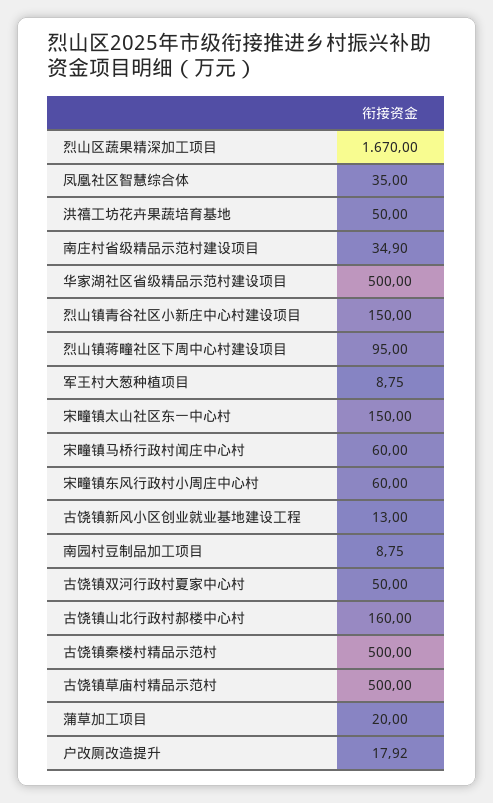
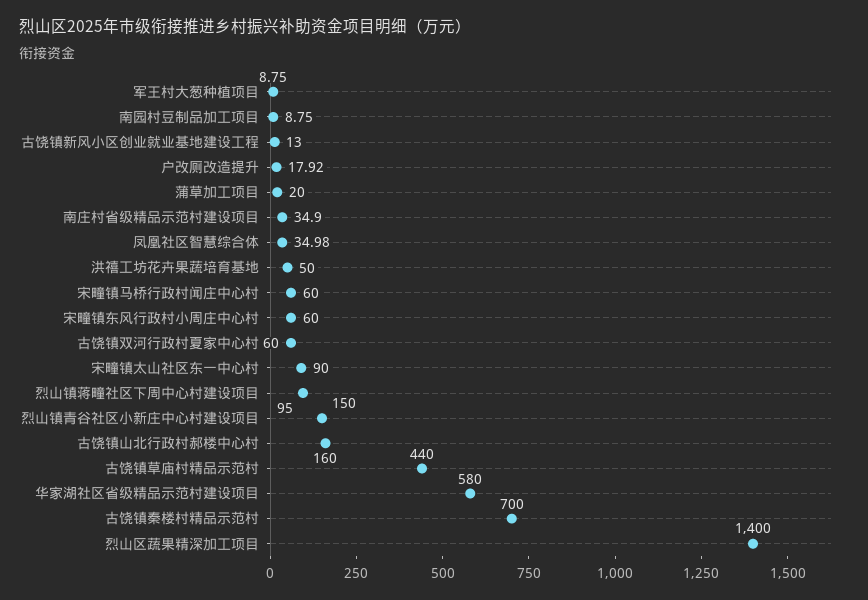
烈山区蔬果精深加工项目: 1670 -> 1400
凤凰社区智慧综合体: 35 -> 34.98
华家湖社区省级精品示范村建设项目: 500 -> 580
宋疃镇太山社区东一中心村: 150 -> 90
古饶镇双河行政村夏家中心村: 50 -> 60
古饶镇秦楼村精品示范村: 500 -> 700
古饶镇草庙村精品示范村: 500 -> 440

